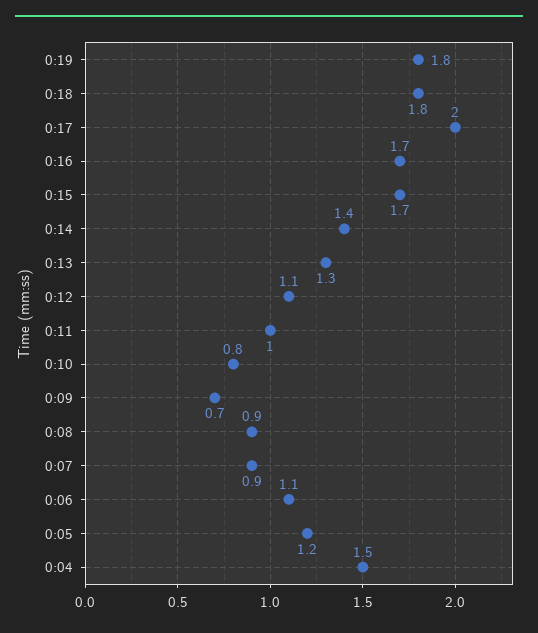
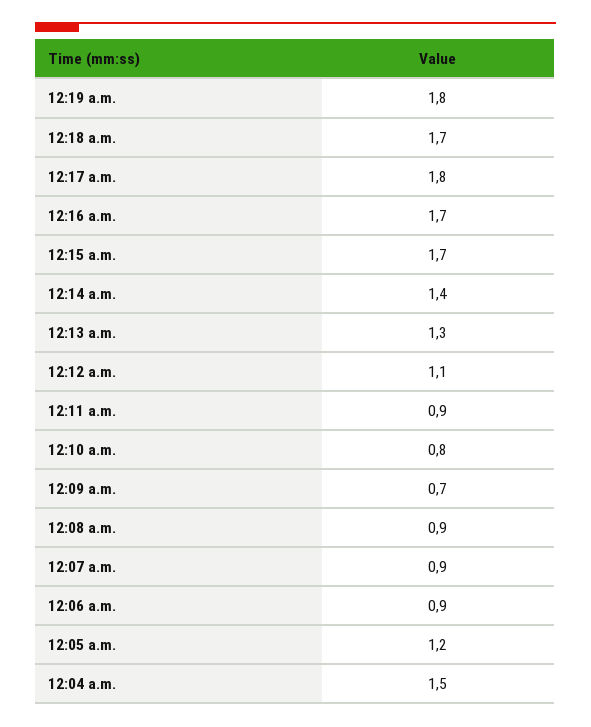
0:18: 1.8 -> 1.7
0:17: 2 -> 1.8
0:11: 1 -> 0.9
0:06: 1.1 -> 0.9

